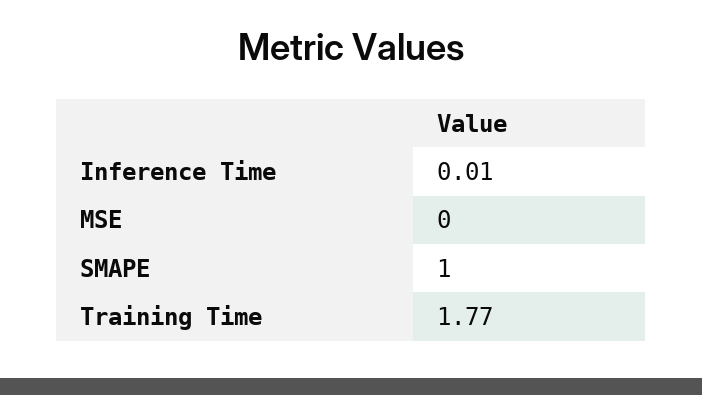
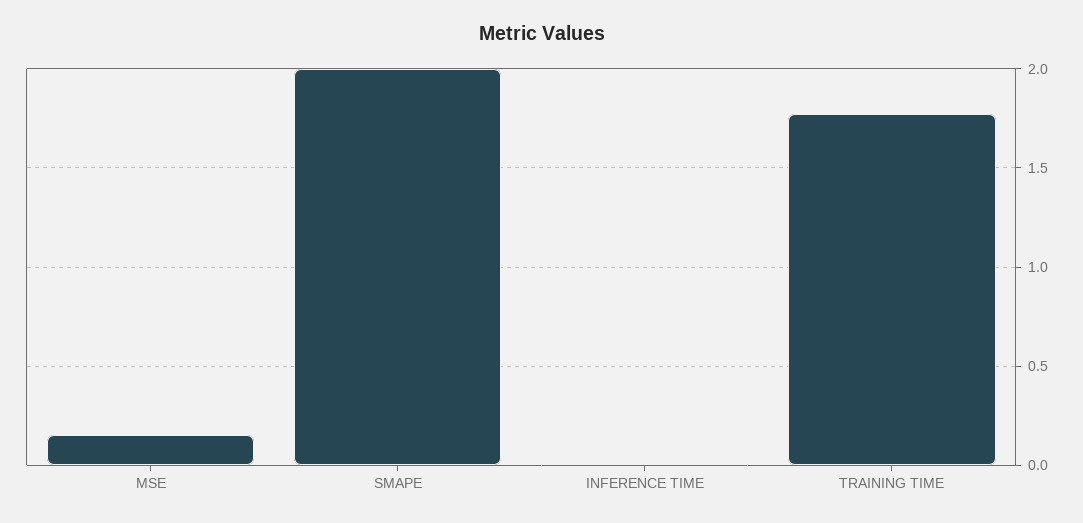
MSE: 0 -> 0.15
SMAPE: 1 -> 2

